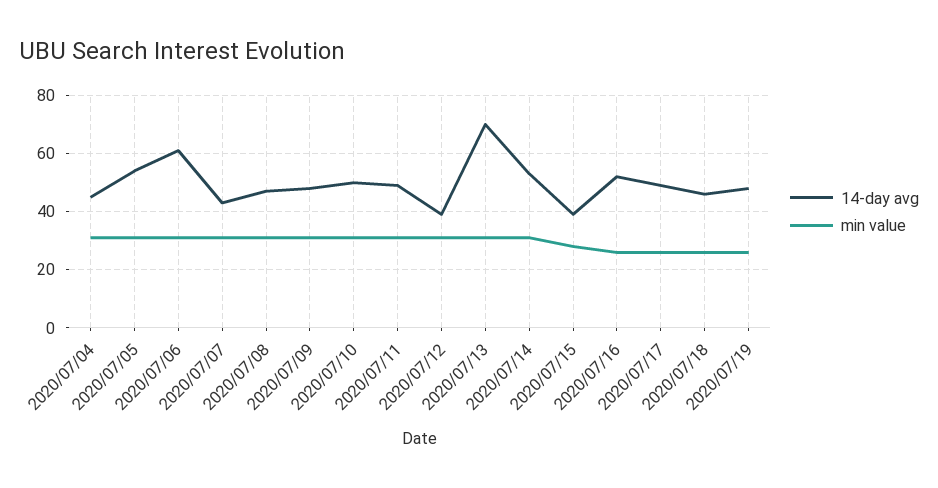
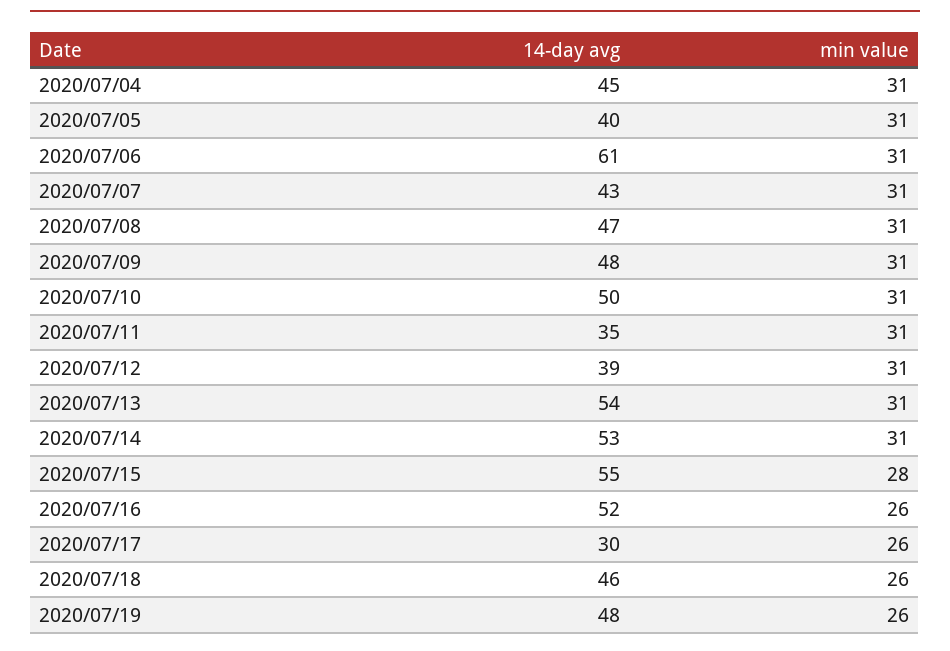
14-day avg, 2020/07/05: 55 -> 40
14-day avg, 2020/07/11: 50 -> 35
14-day avg, 2020/07/13: 70 -> 54
14-day avg, 2020/07/15: 40 -> 55
14-day avg, 2020/07/17: 50 -> 30

